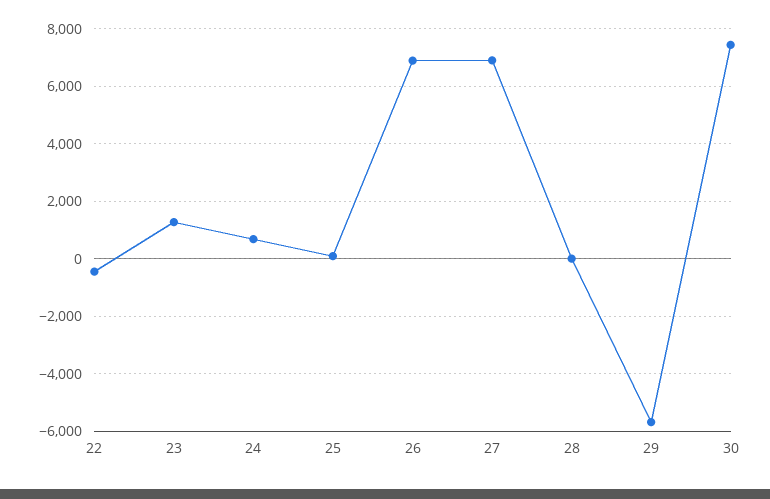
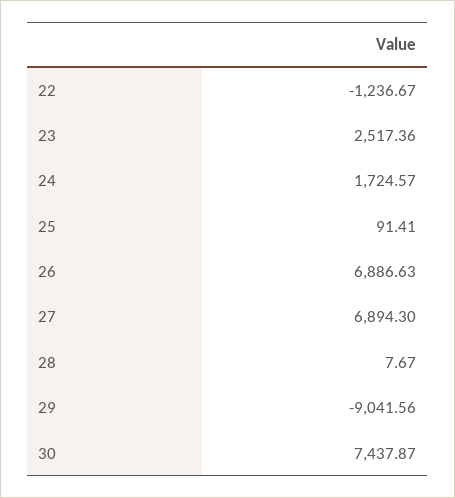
22: -500 -> -1236.67
23: 1250 -> 2517.36
24: 750 -> 1724.57
29: -5750 -> -9041.56

